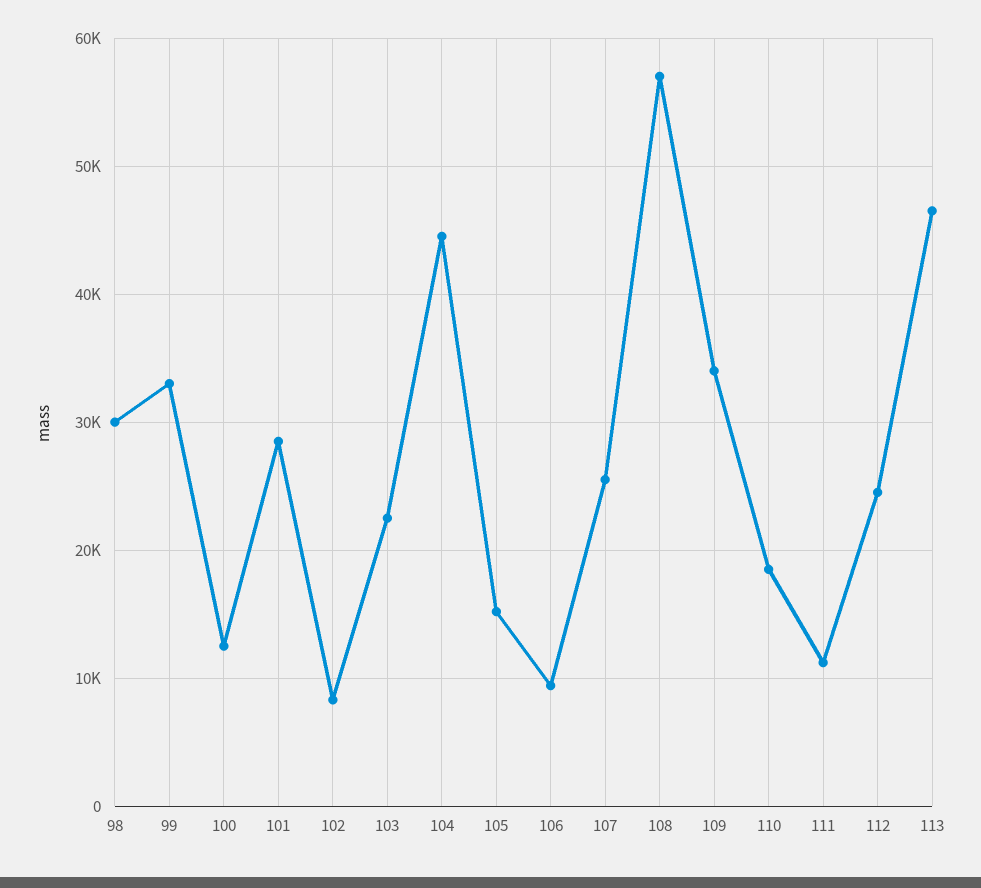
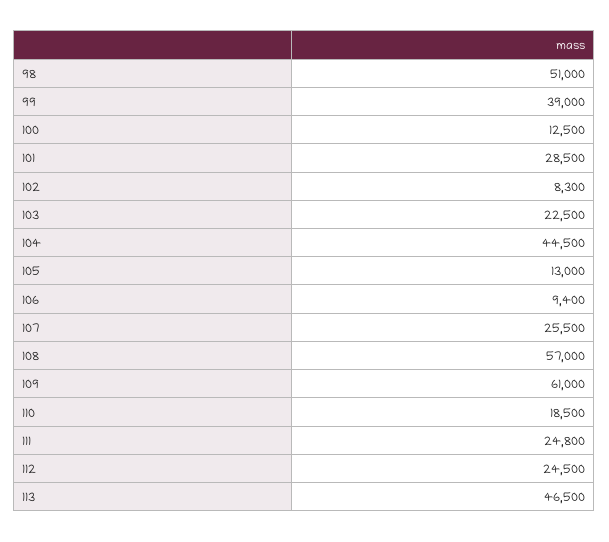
98: 30000 -> 51000
99: 33000 -> 39000
105: 15000 -> 13000
109: 34000 -> 61000
111: 11000 -> 24800

